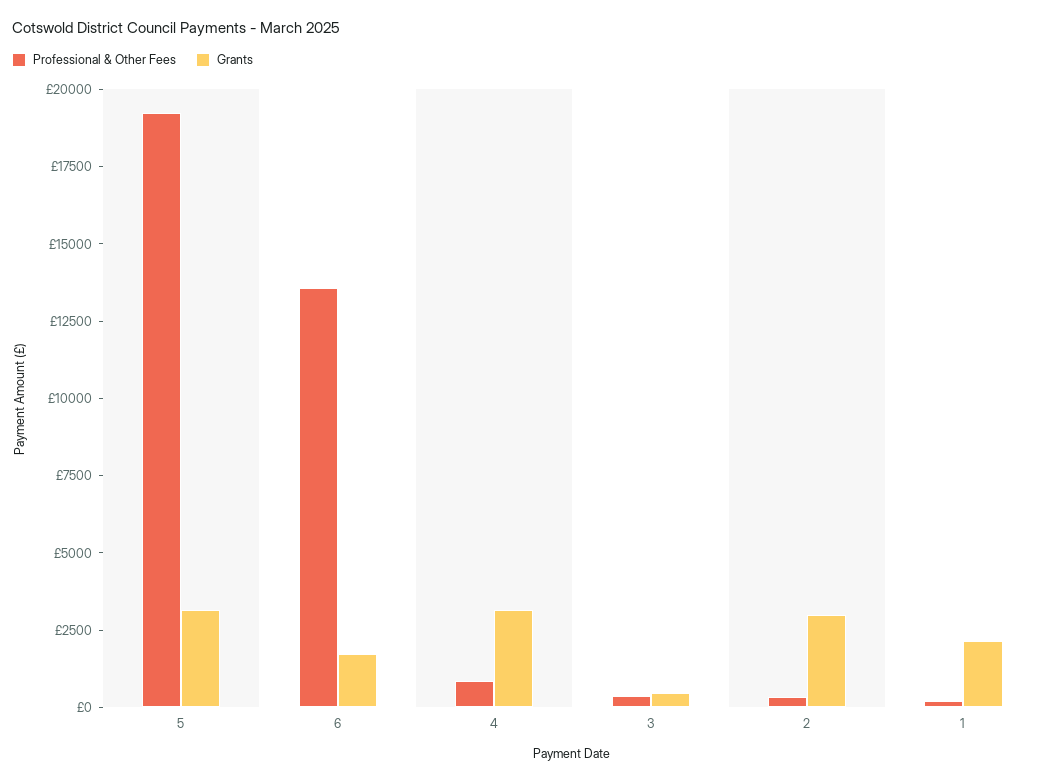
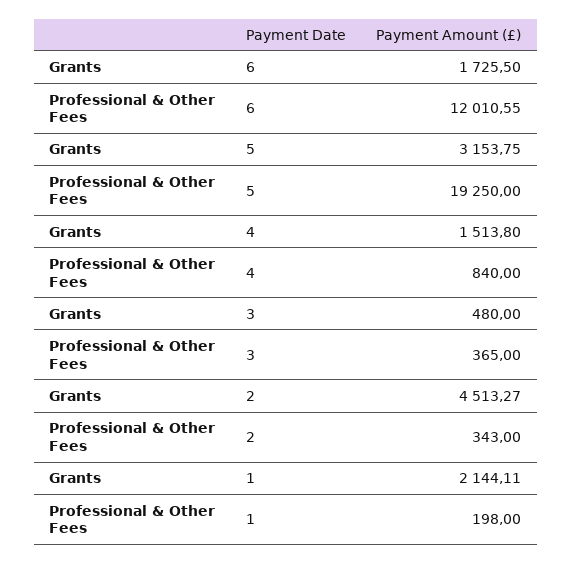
Professional & Other Fees, 6: 13500 -> 12010.55
Grants, 4: 3000 -> 1513.8
Grants, 2: 3000 -> 4513.27

